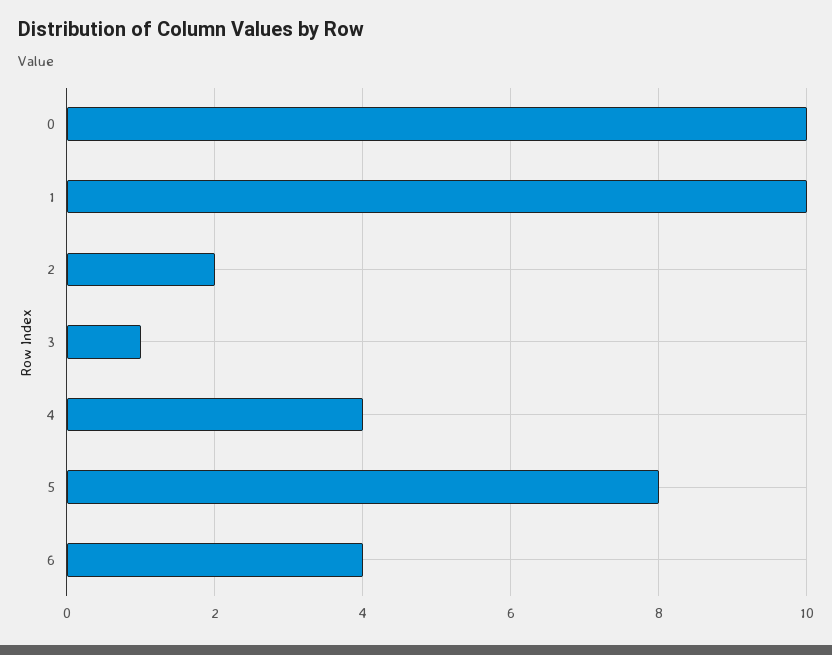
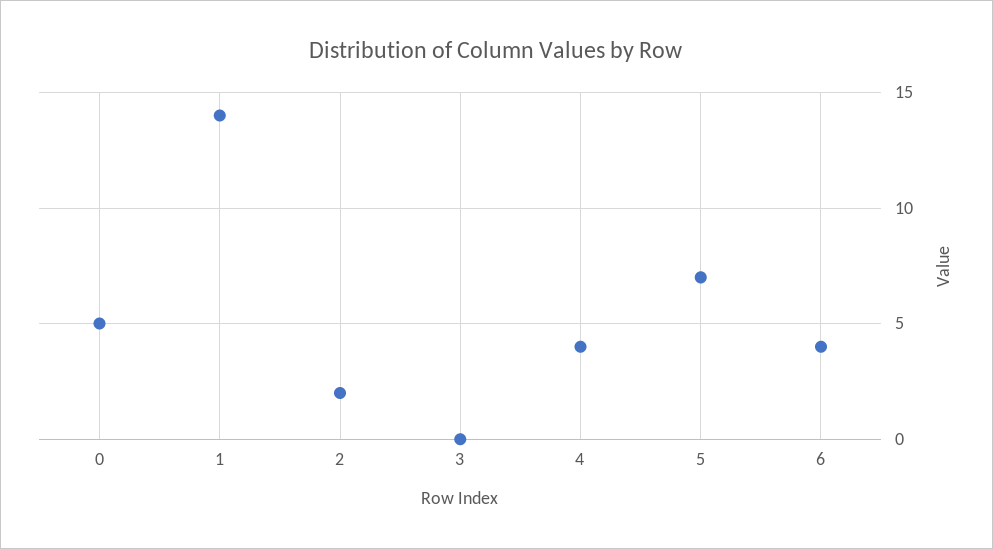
0: 10 -> 5
1: 10 -> 14
3: 1 -> 0
5: 8 -> 7

